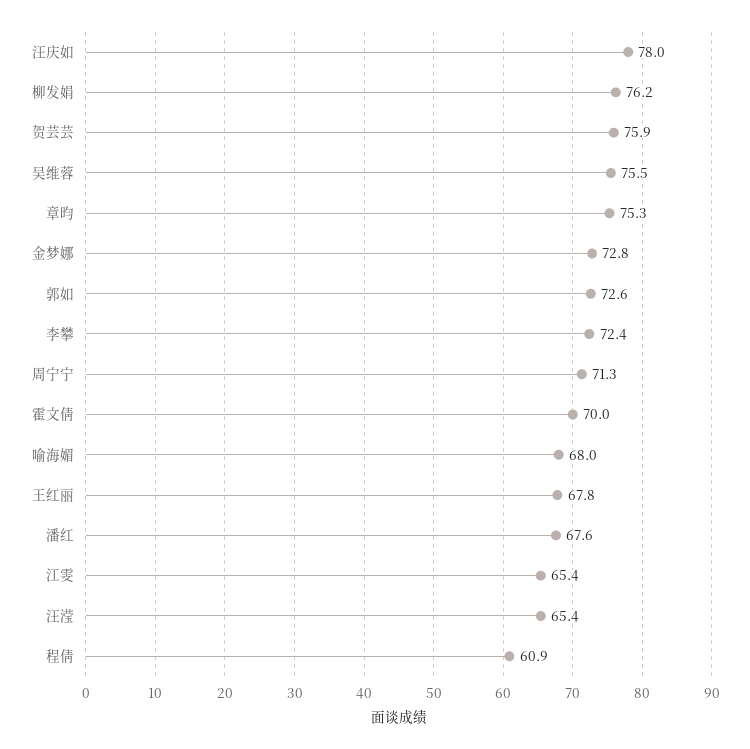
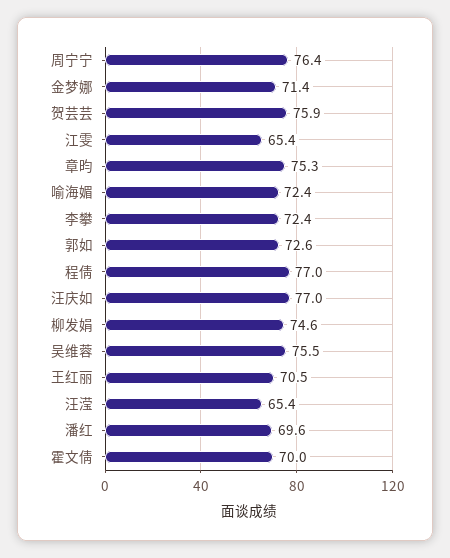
汪庆如: 78 -> 77
柳发娟: 76.2 -> 74.6
金梦娜: 72.8 -> 71.4
周宁宁: 71.3 -> 76.4
喻海媚: 68 -> 72.4
王红丽: 67.8 -> 70.5
潘红: 67.6 -> 69.6
程倩: 60.9 -> 77

